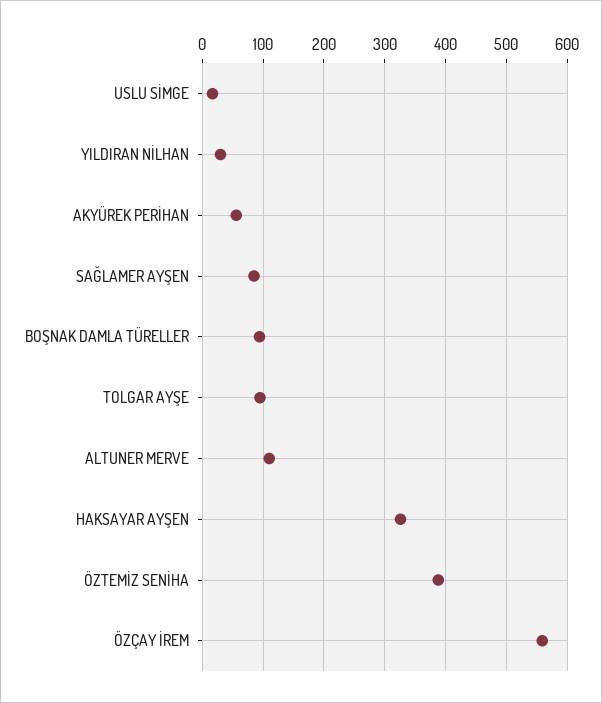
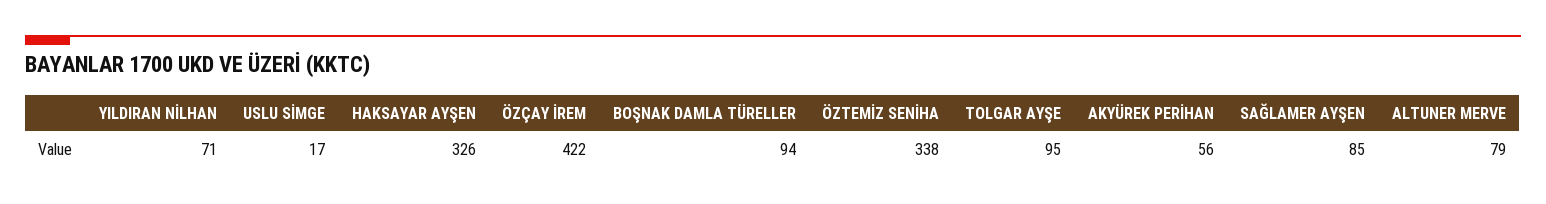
YILDIRAN NİLHAN: 30 -> 71
ALTUNER MERVE: 110 -> 79
ÖZTEMİZ SENİHA: 390 -> 338
ÖZÇAY İREM: 560 -> 422

